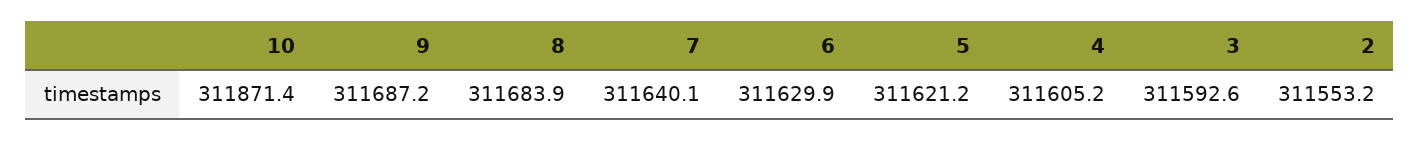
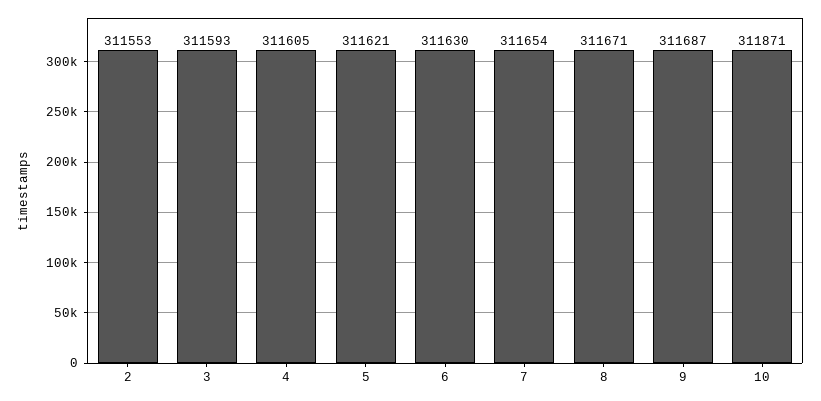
8: 311683.9 -> 311671
7: 311640.1 -> 311654

